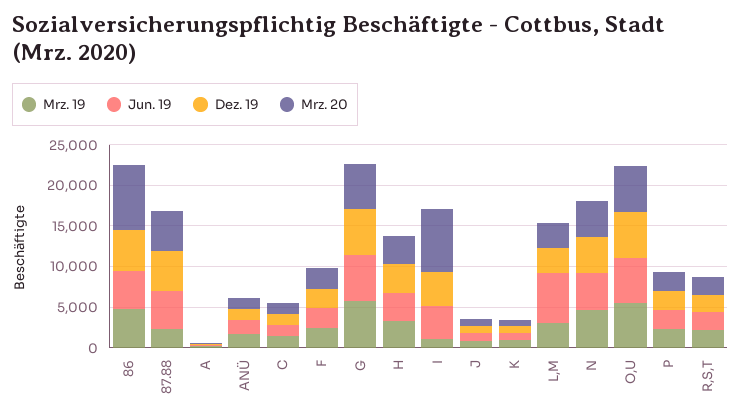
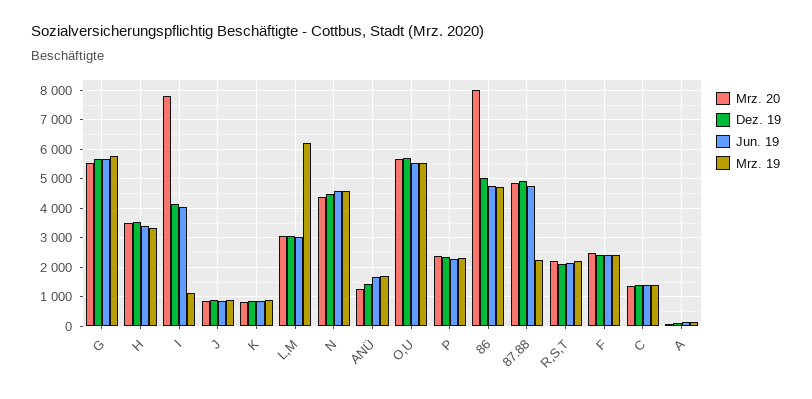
Mrz. 19, L,M: 3000 -> 6250
Jun. 19, L,M: 6000 -> 3000

